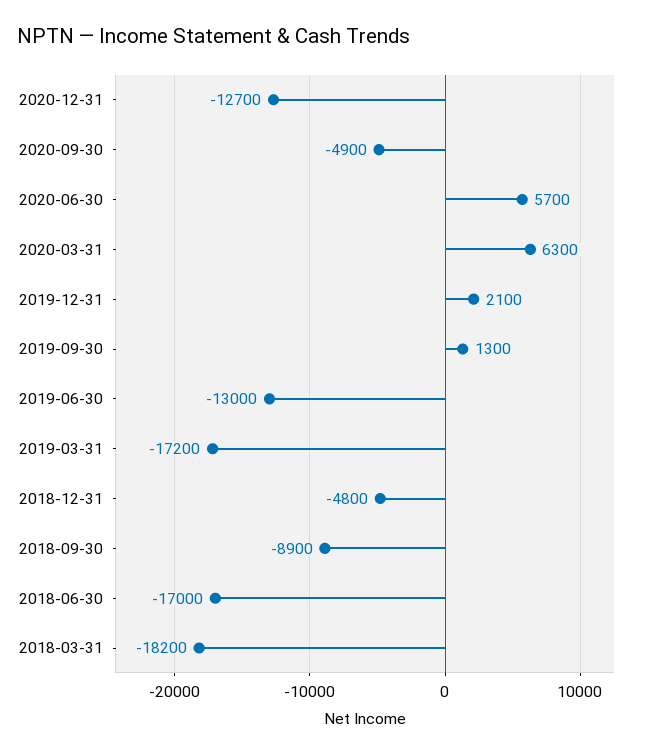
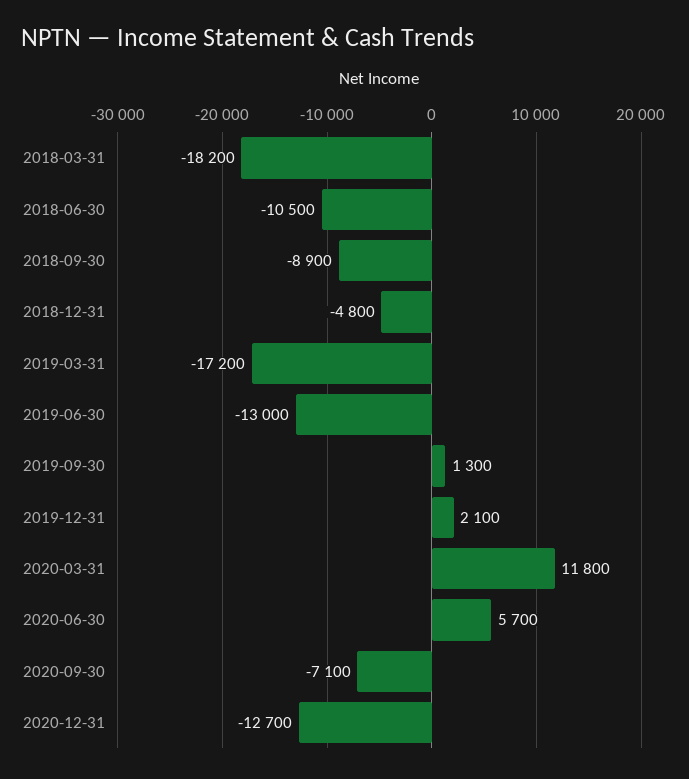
2020-09-30: -4900 -> -7100
2020-03-31: 6300 -> 11800
2018-06-30: -17000 -> -10500

